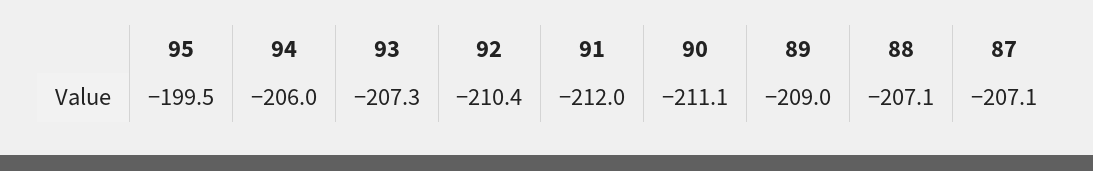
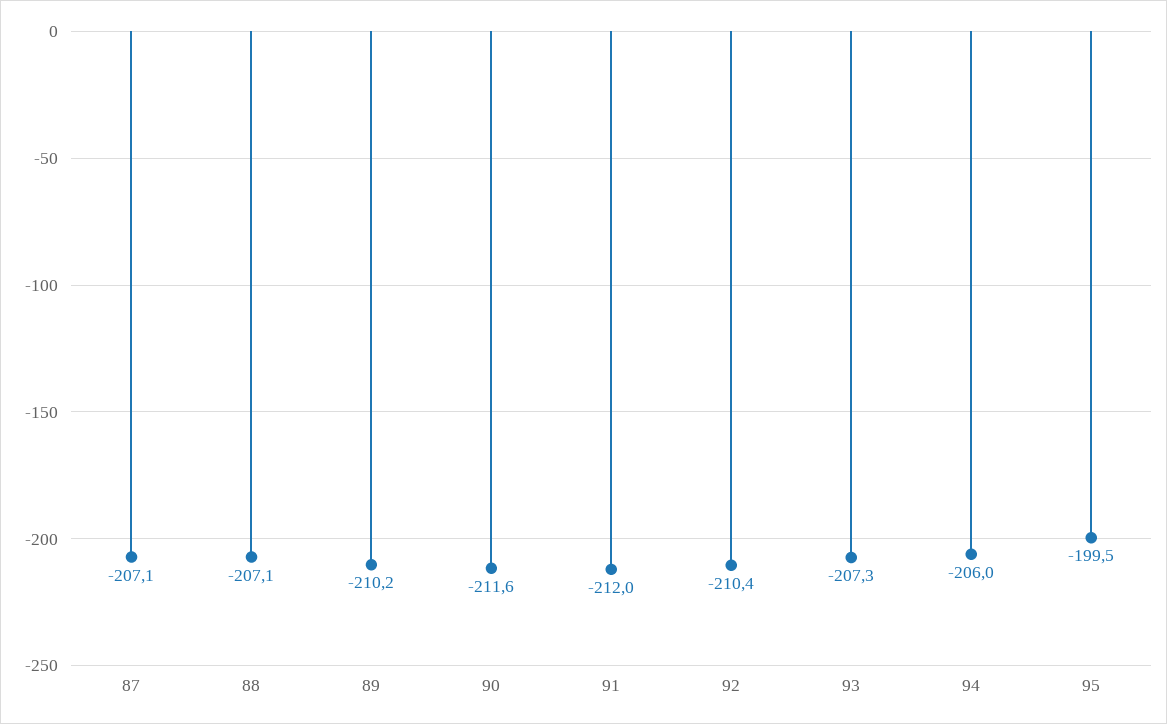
90: -211.1 -> -211.6
89: -209 -> -210.2

